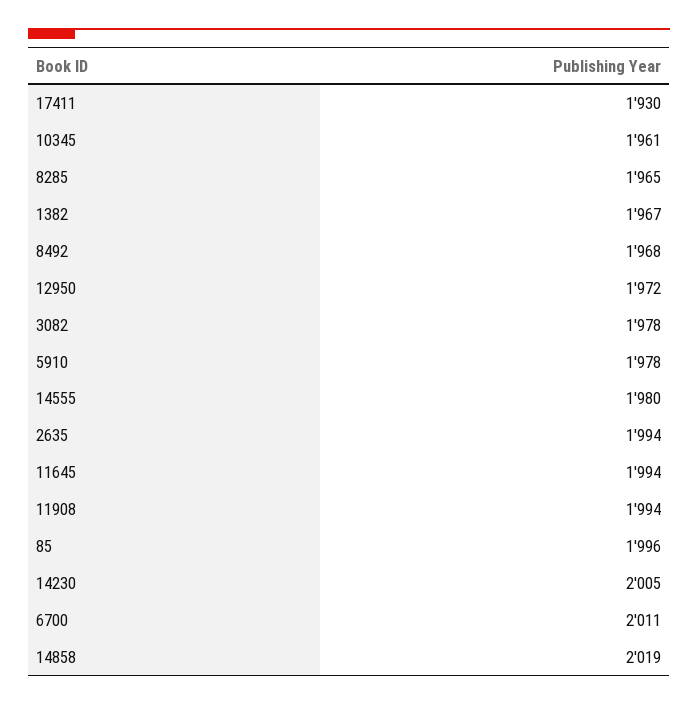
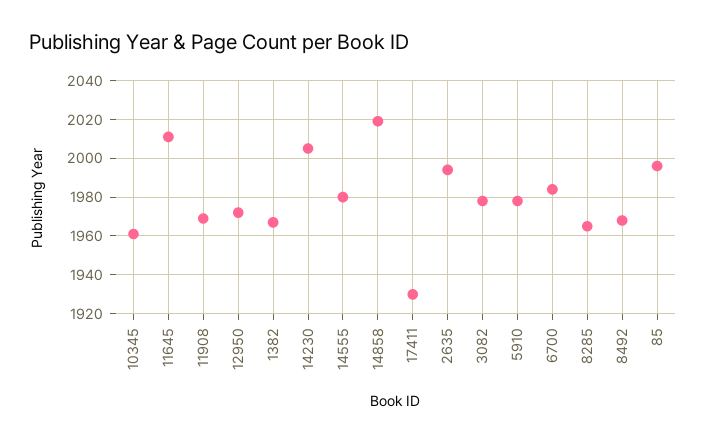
11645: 1994 -> 2010
11908: 1994 -> 1970
6700: 2011 -> 1985

